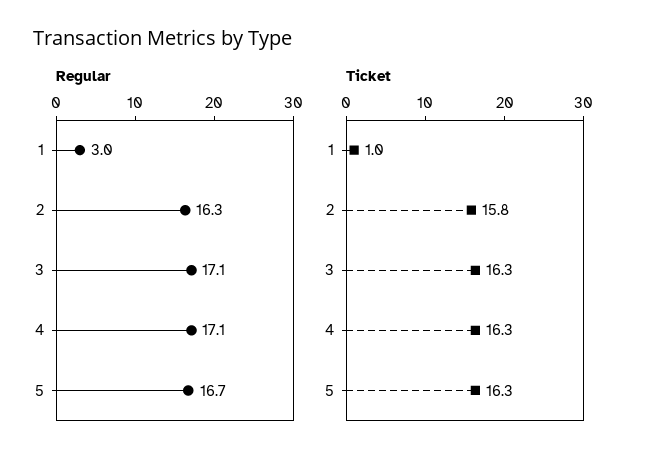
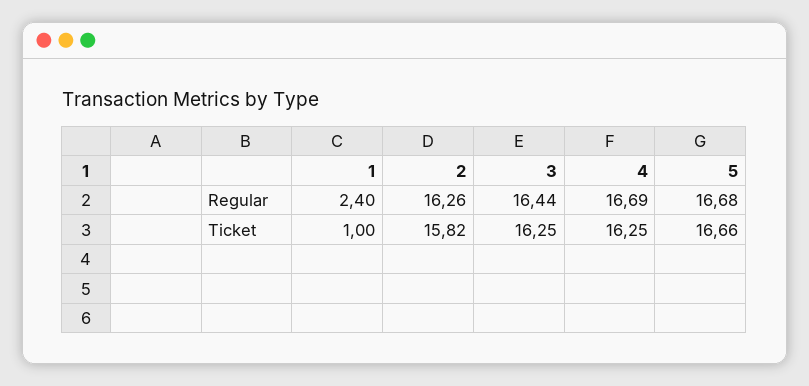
Regular, 1: 3 -> 2.4
Regular, 3: 17.1 -> 16.44
Regular, 4: 17.1 -> 16.69
Ticket, 5: 16.3 -> 16.66

